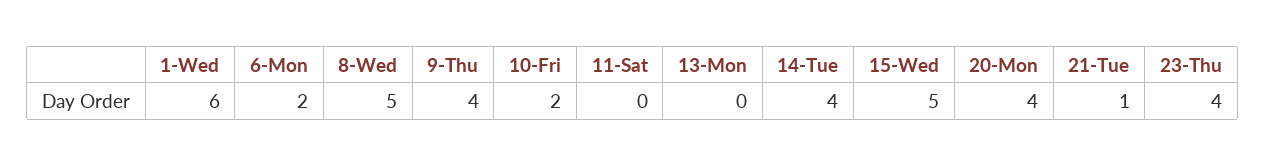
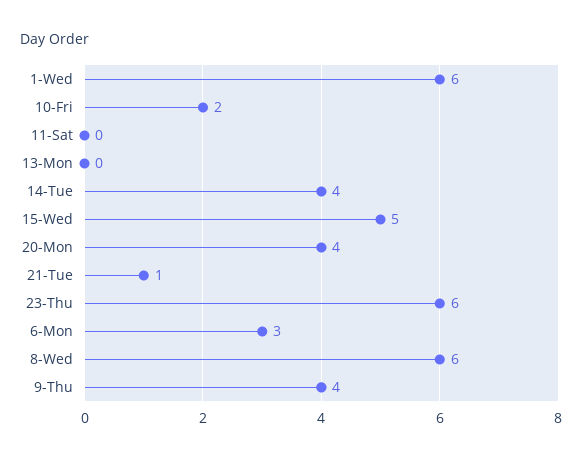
6-Mon: 2 -> 3
8-Wed: 5 -> 6
23-Thu: 4 -> 6

